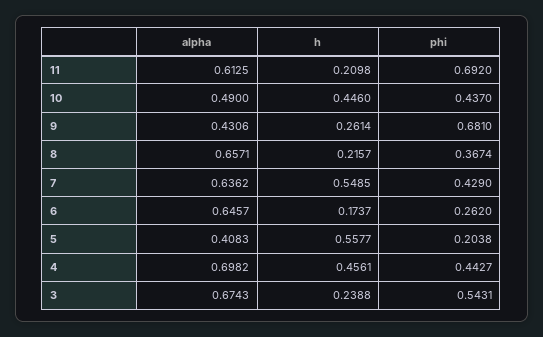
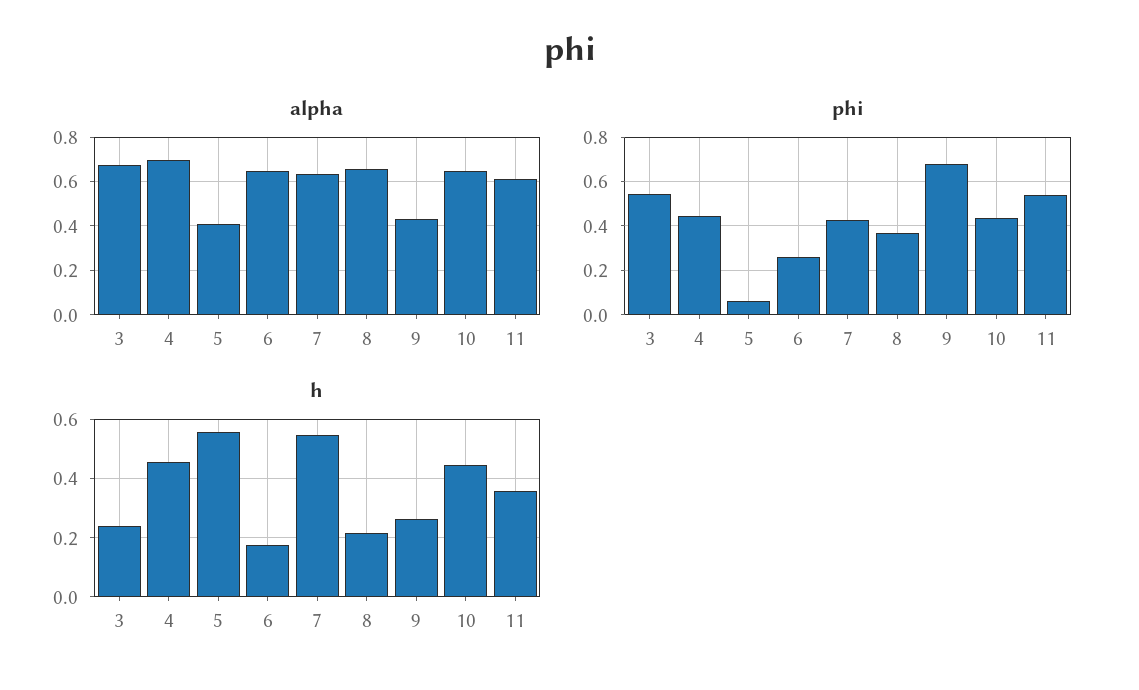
h, 11: 0.2098 -> 0.35
phi, 11: 0.692 -> 0.55
alpha, 10: 0.49 -> 0.65
phi, 5: 0.2038 -> 0.05

